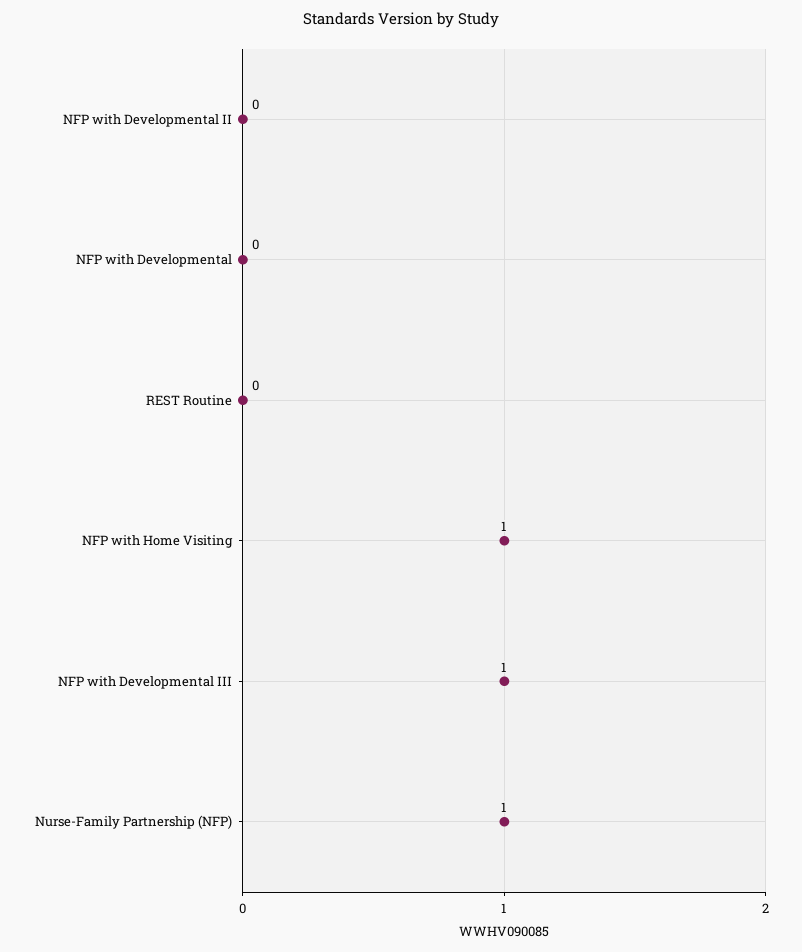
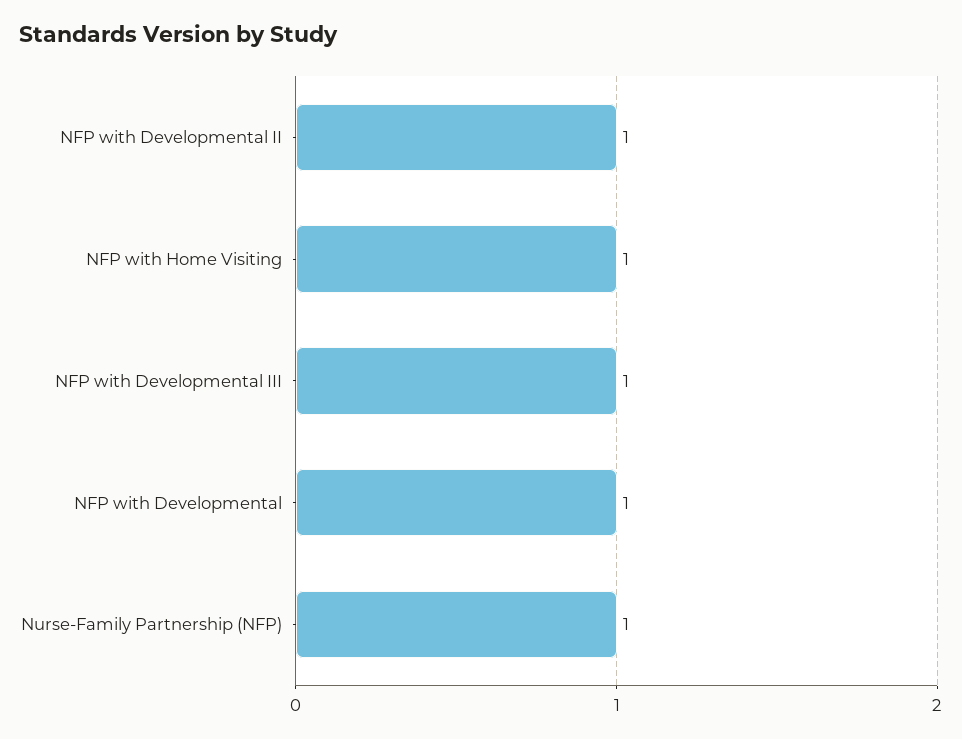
NFP with Developmental II: 0 -> 1
NFP with Developmental: 0 -> 1
REST Routine: 0 -> none

